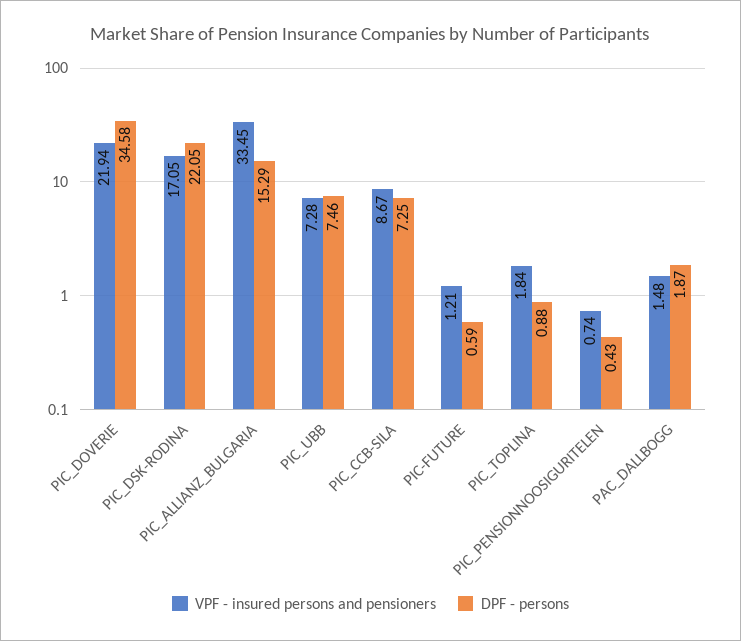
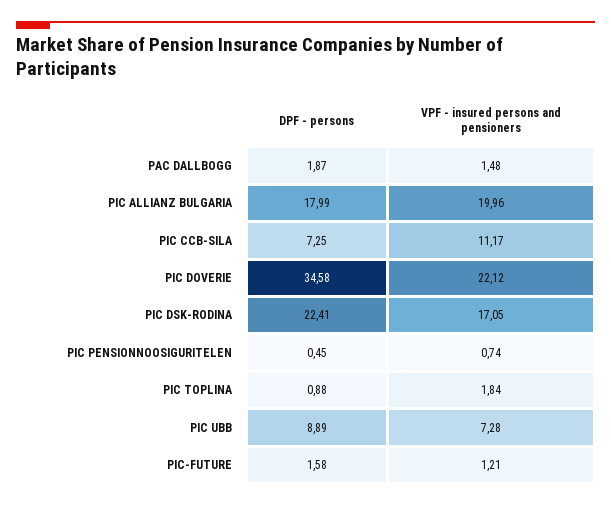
VPF - insured persons and pensioners, PIC_DOVERIE: 21.94 -> 22.12
DPF - persons, PIC_DSK-RODINA: 22.05 -> 22.41
VPF - insured persons and pensioners, PIC_ALLIANZ_BULGARIA: 33.45 -> 19.96
DPF - persons, PIC_ALLIANZ_BULGARIA: 15.29 -> 17.99
DPF - persons, PIC_UBB: 7.46 -> 8.89
VPF - insured persons and pensioners, PIC_CCB-SILA: 8.67 -> 11.17
DPF - persons, PIC-FUTURE: 0.59 -> 1.58
DPF - persons, PIC_PENSIONNOOSIGURITELEN: 0.43 -> 0.45

